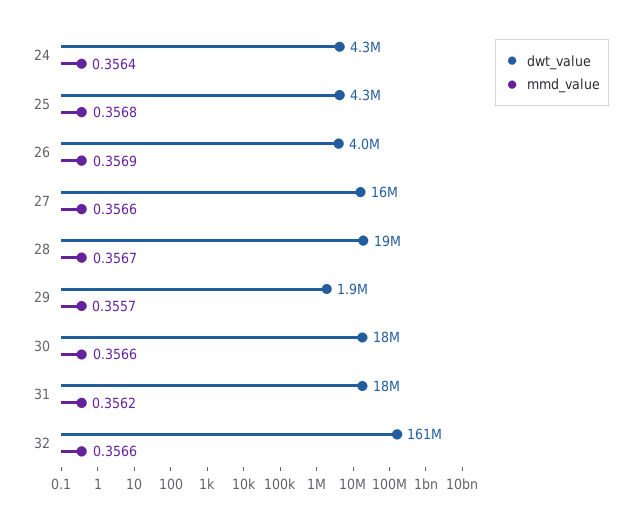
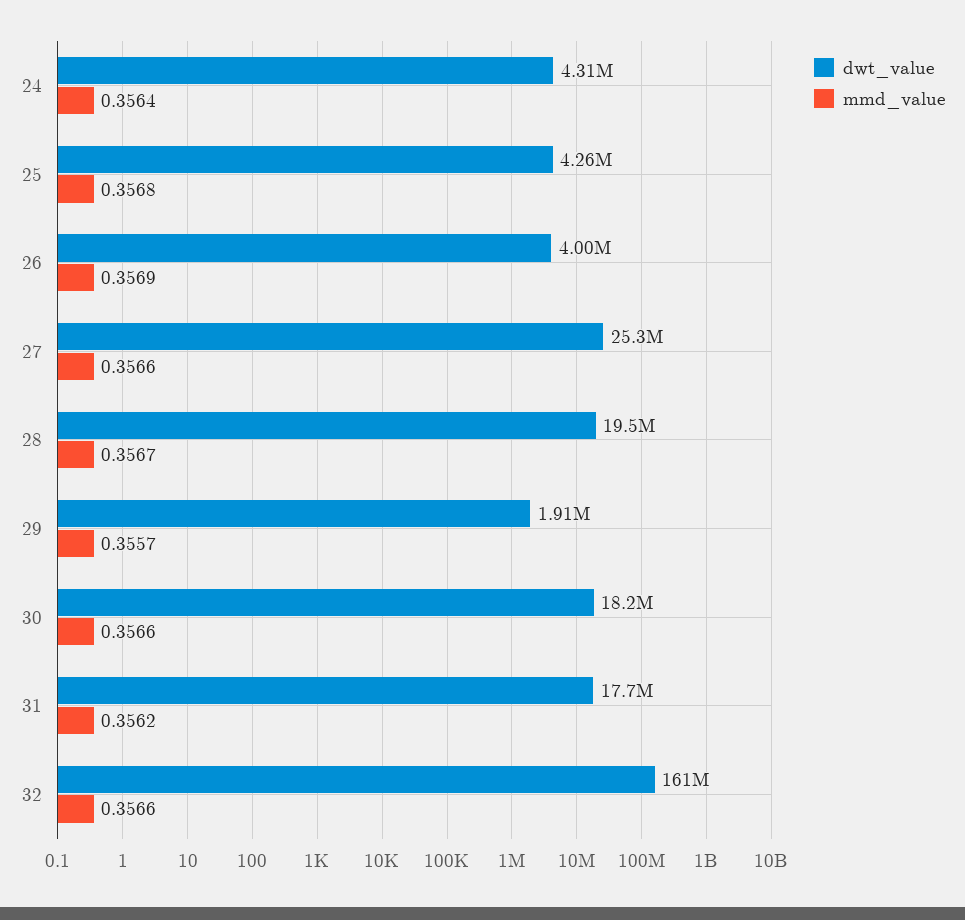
dwt_value, 27: 16000000 -> 25300000

